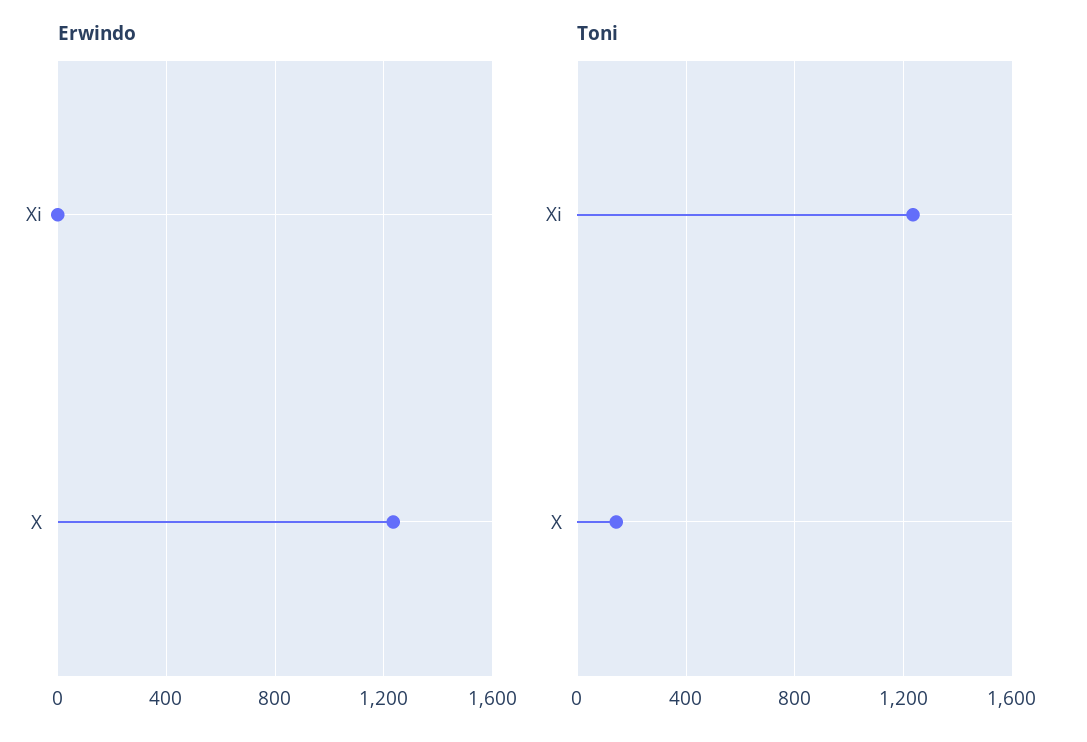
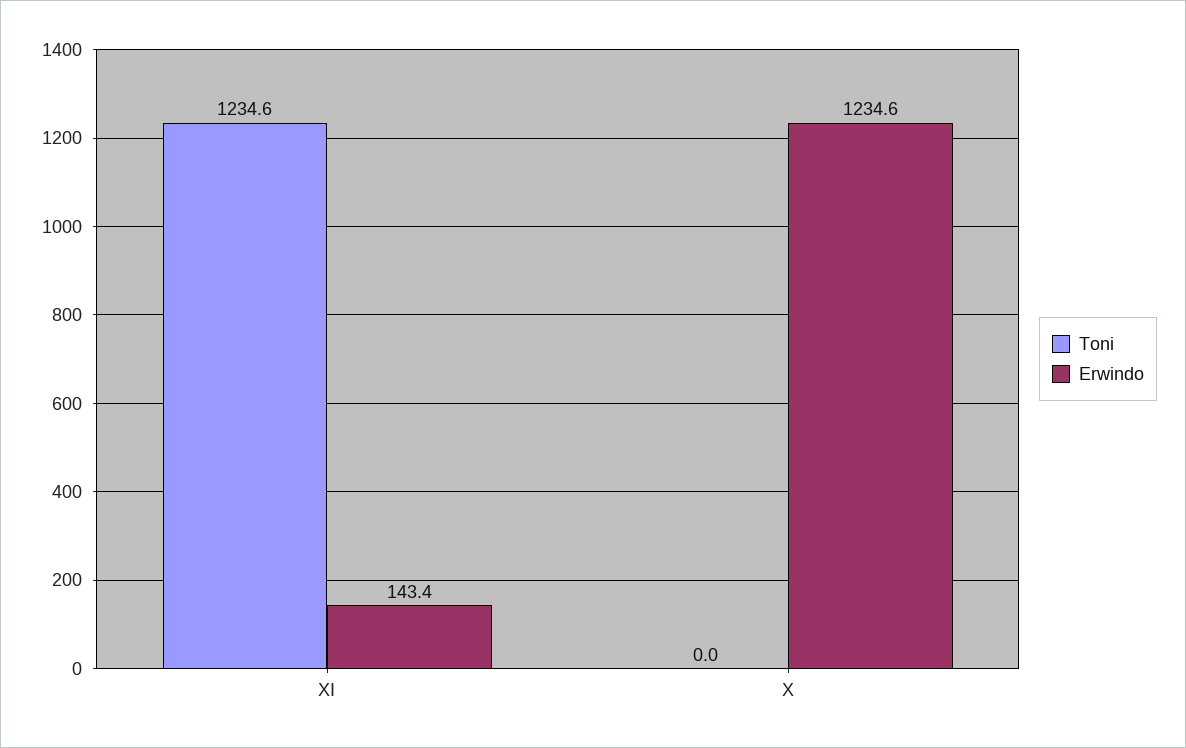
Erwindo, Xi: 0 -> 143.4
Toni, X: 150 -> 0

